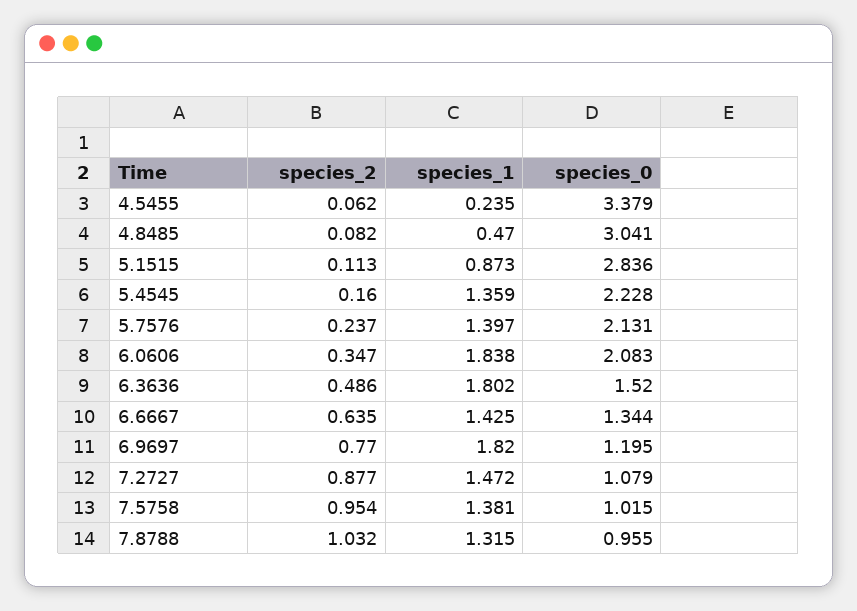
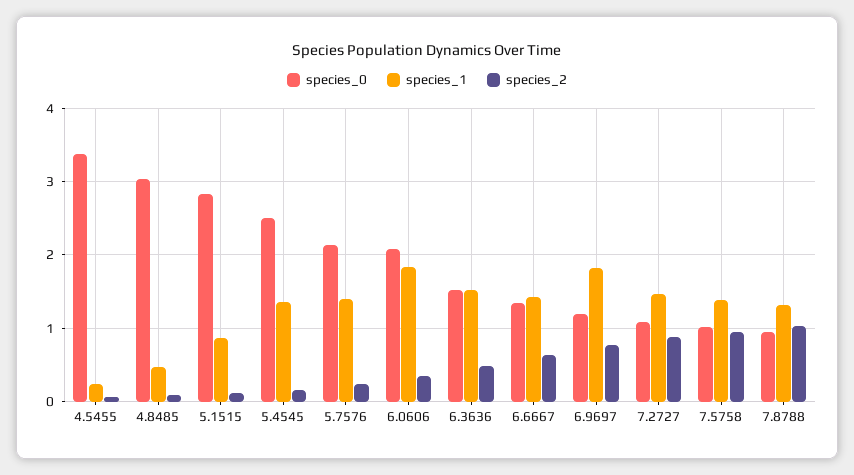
species_0, 5.4545: 2.228 -> 2.5
species_1, 6.3636: 1.802 -> 1.5

